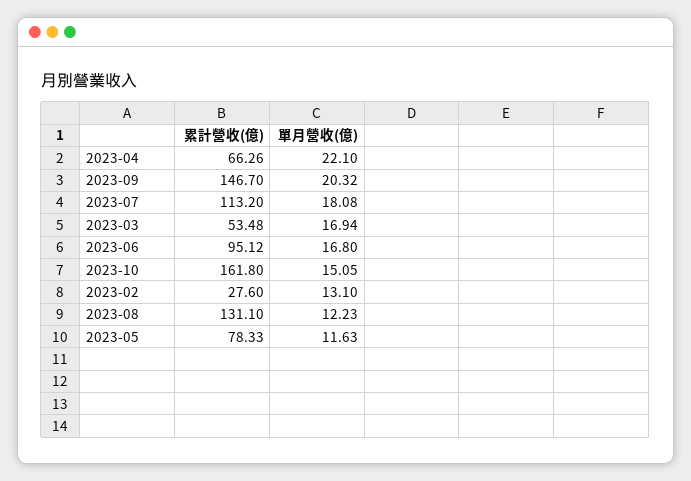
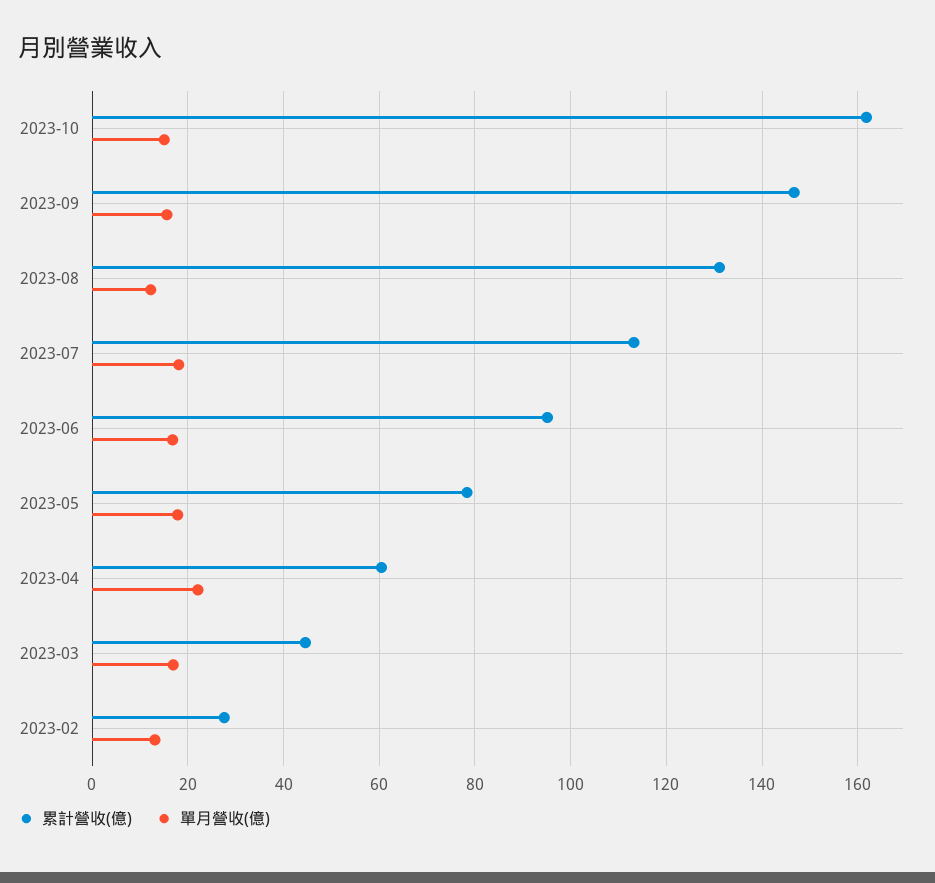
累計營收(億), 2023-04: 66.26 -> 60
單月營收(億), 2023-09: 20.32 -> 16
累計營收(億), 2023-03: 53.48 -> 44
單月營收(億), 2023-05: 11.63 -> 18

